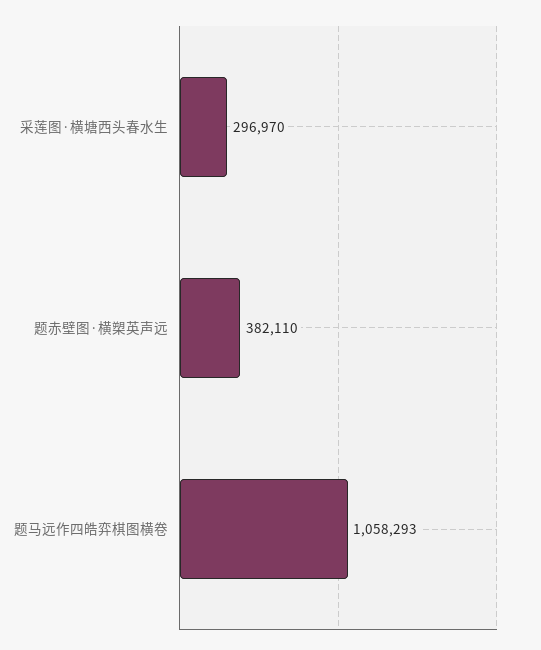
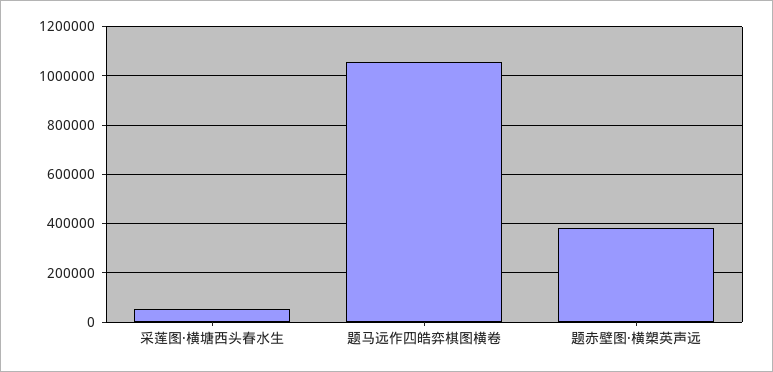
采莲图·横塘西头春水生: 296970 -> 50000

